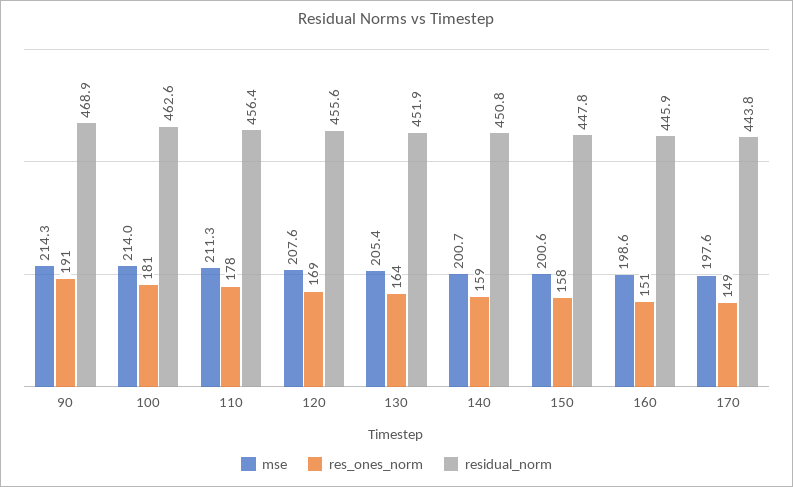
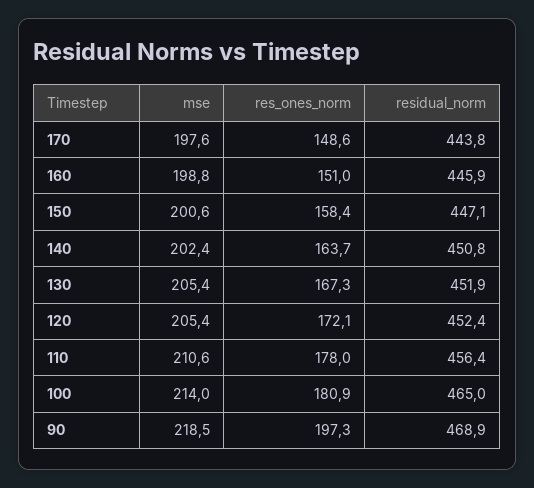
mse, 90: 214.3 -> 218.5
res_ones_norm, 90: 191 -> 197.3
residual_norm, 100: 462.6 -> 465
mse, 110: 211.3 -> 210.6
mse, 120: 207.6 -> 205.4
res_ones_norm, 120: 169 -> 172.1
residual_norm, 120: 455.6 -> 452.4
res_ones_norm, 130: 164 -> 167.3
mse, 140: 200.7 -> 202.4
res_ones_norm, 140: 159 -> 163.7
residual_norm, 150: 447.8 -> 447.1
mse, 160: 198.6 -> 198.8

